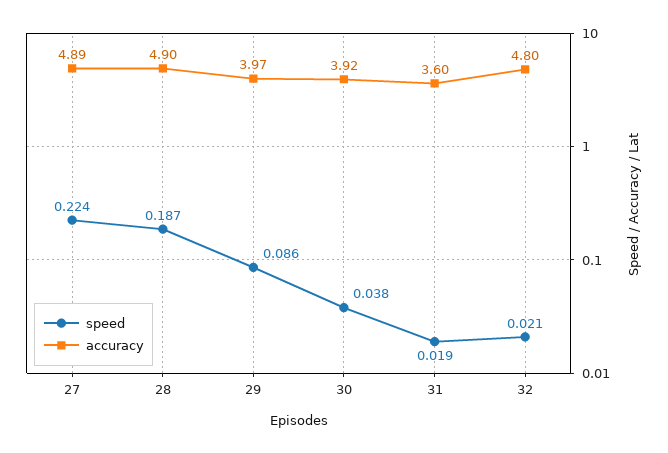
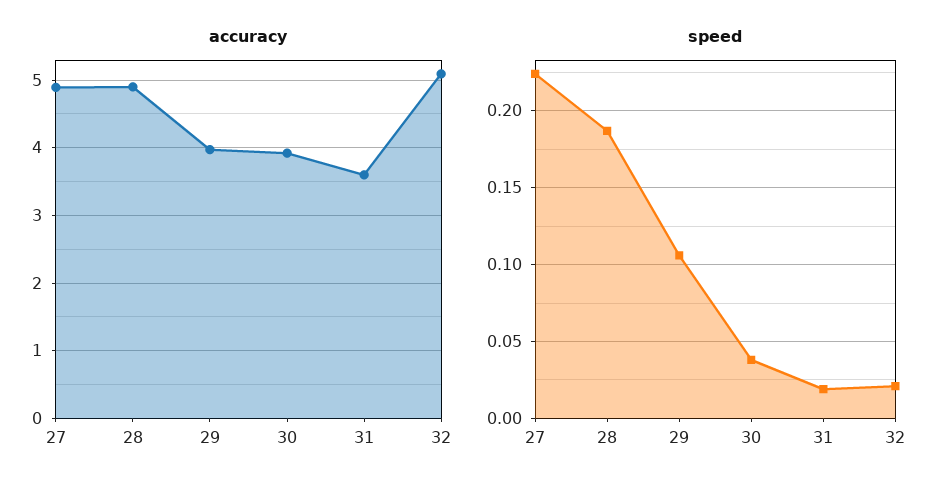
speed, 29: 0.086 -> 0.105
accuracy, 32: 4.8 -> 5.1

